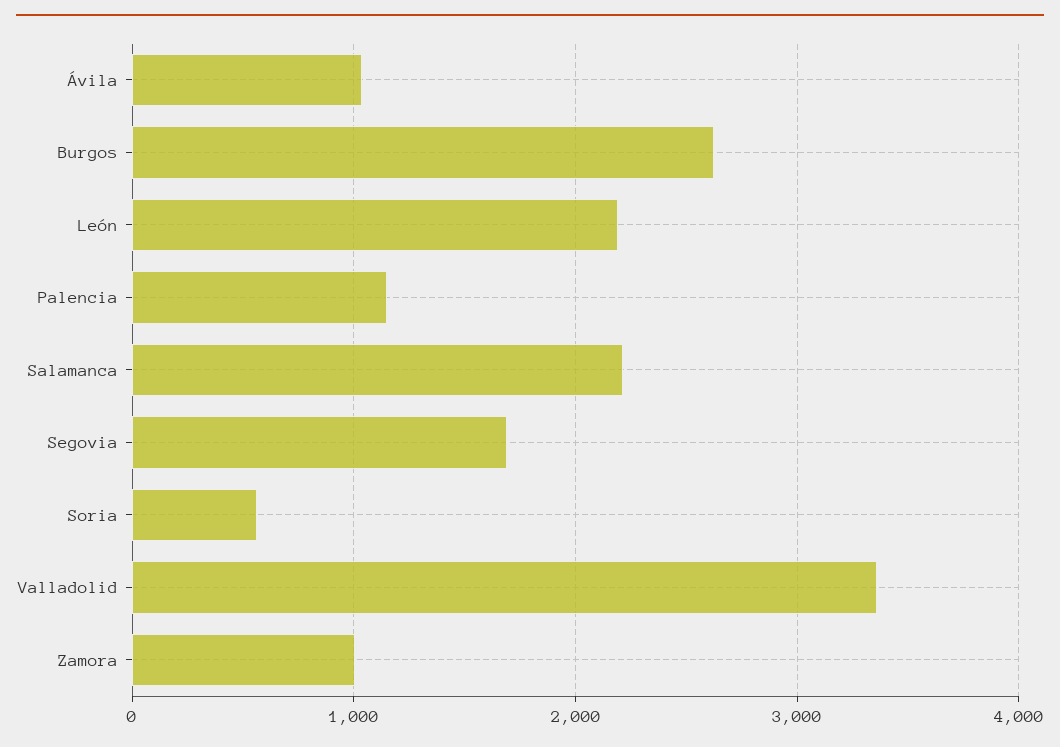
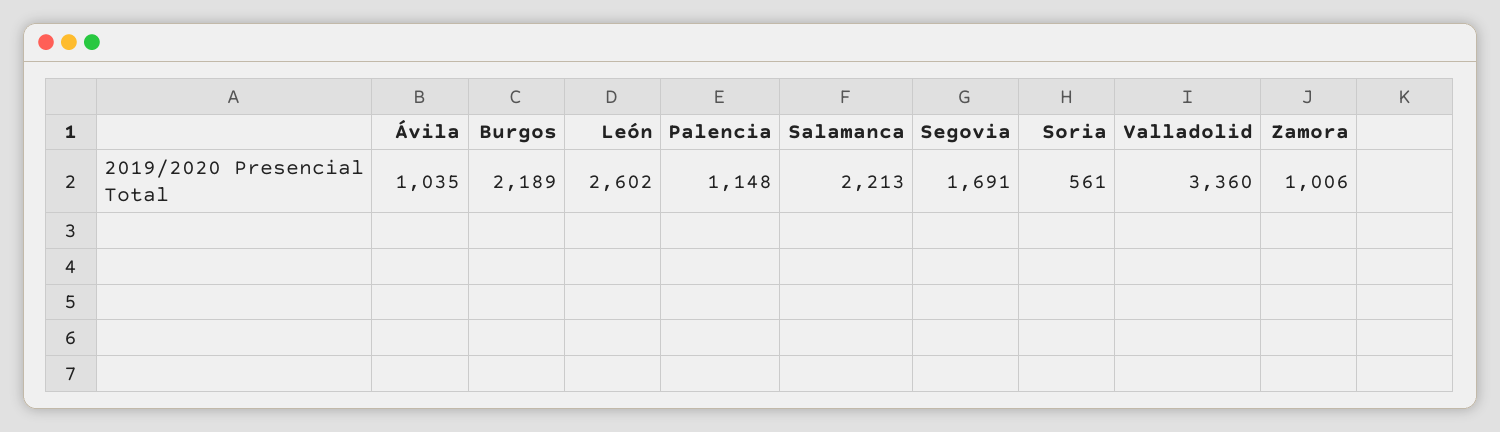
Burgos: 2600 -> 2189
León: 2200 -> 2602

